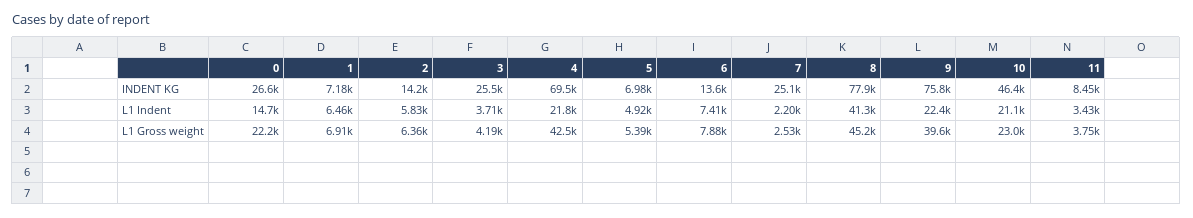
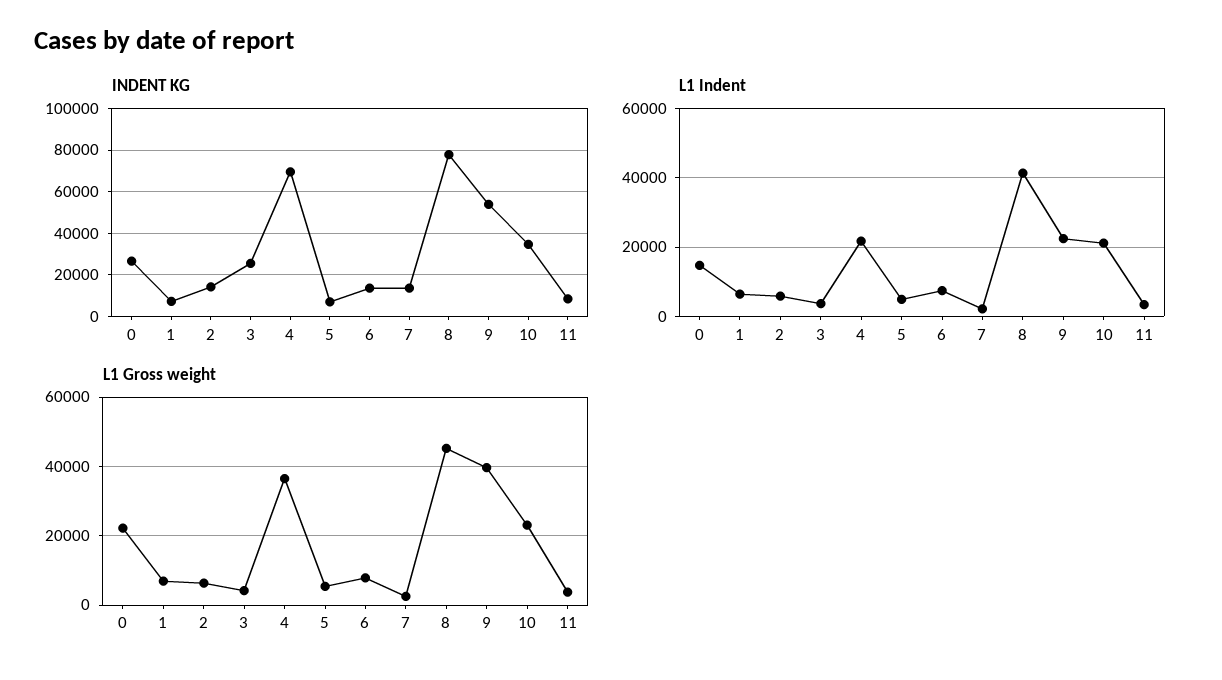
INDENT KG, 7: 25100 -> 15000
INDENT KG, 9: 75800 -> 55000
INDENT KG, 10: 46400 -> 35000
L1 Gross weight, 4: 42500 -> 36000

